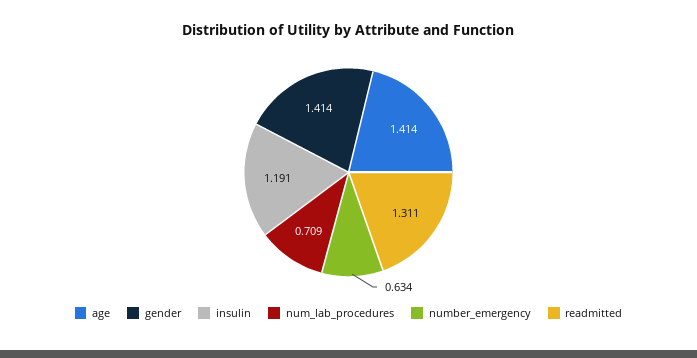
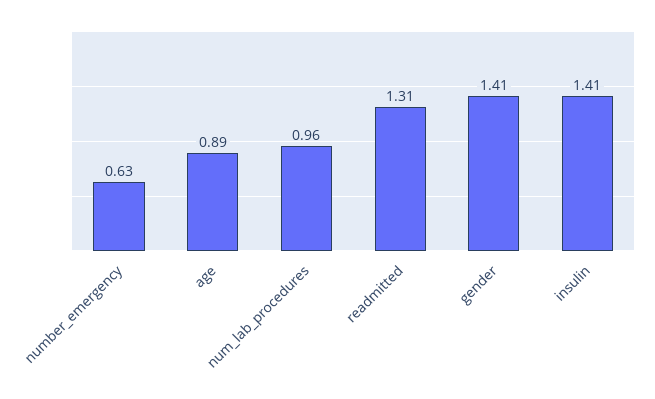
age: 1.414 -> 0.89
insulin: 1.191 -> 1.41
num_lab_procedures: 0.709 -> 0.96

